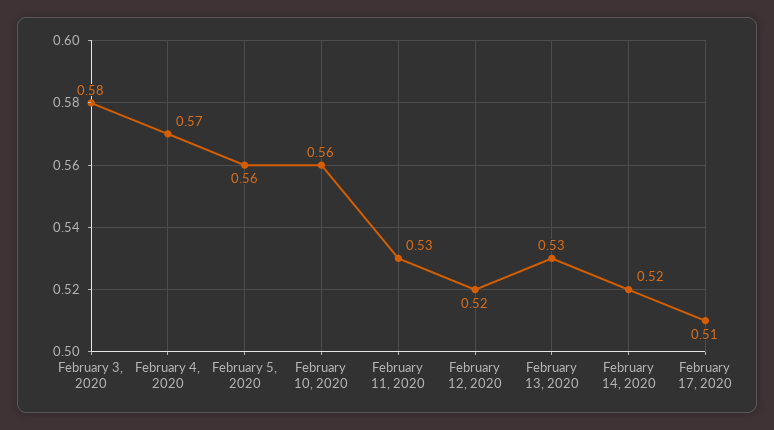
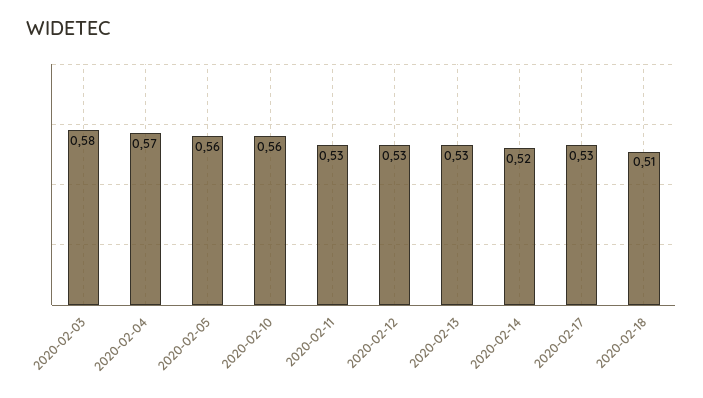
February 12, 2020: 0.52 -> 0.53
February 17, 2020: 0.51 -> 0.53
2020-02-18: none -> 0.51

